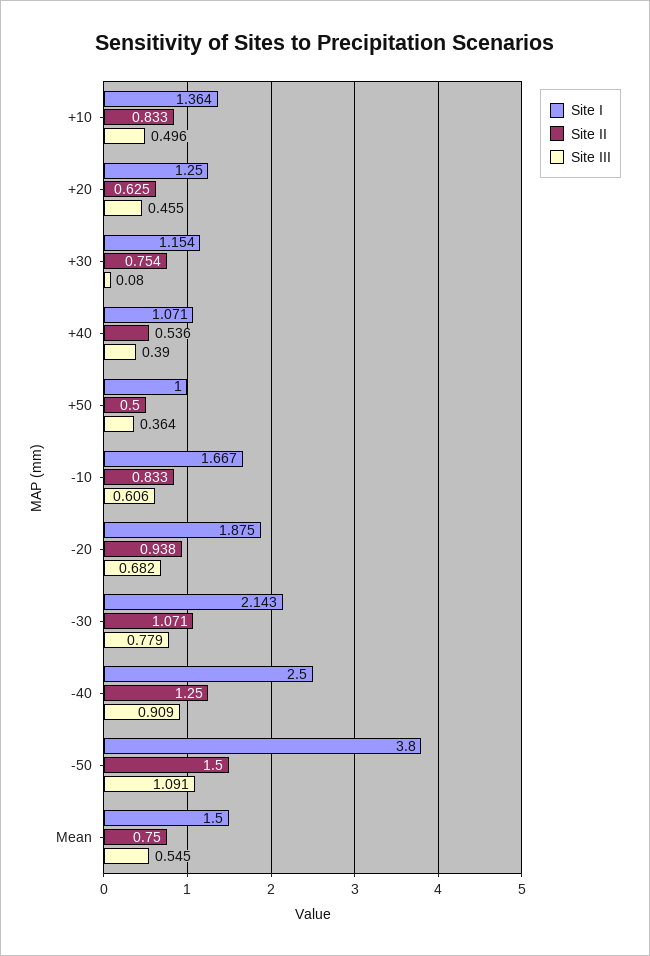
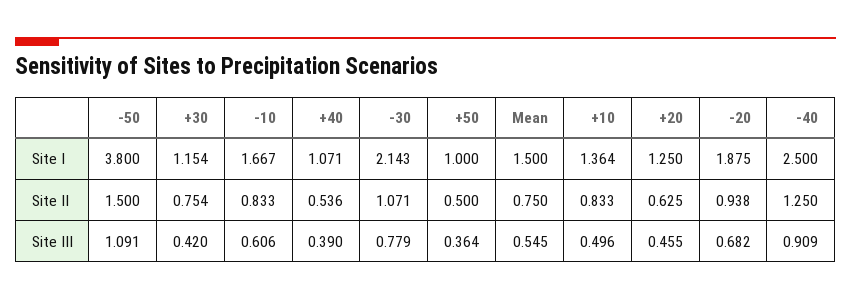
Site III, +30: 0.08 -> 0.42

